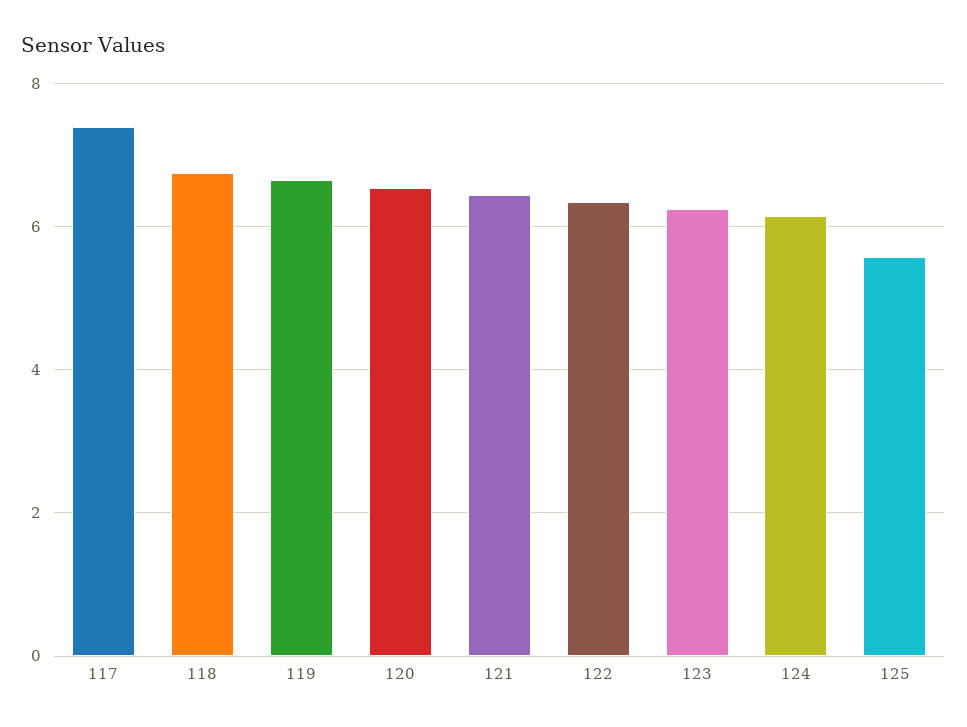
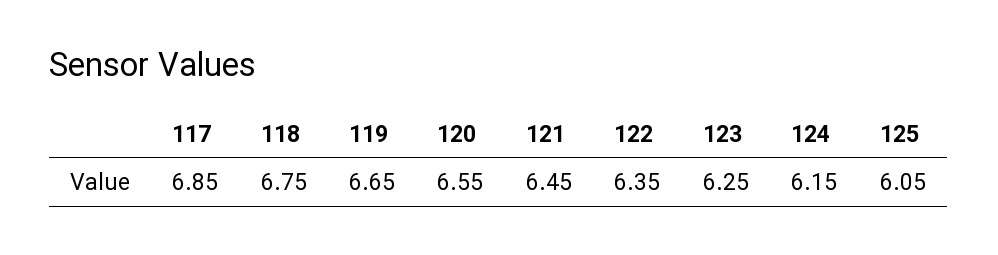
117: 7.4 -> 6.85
125: 5.6 -> 6.05

